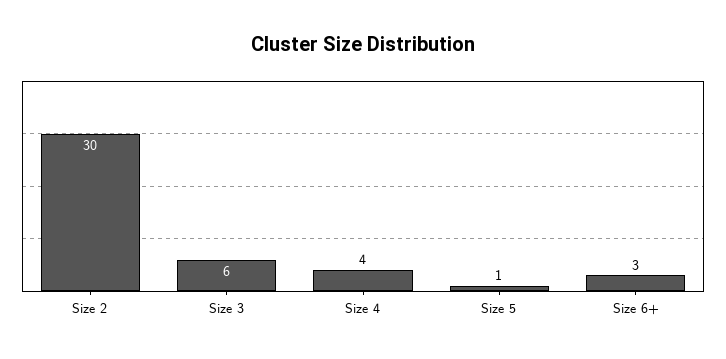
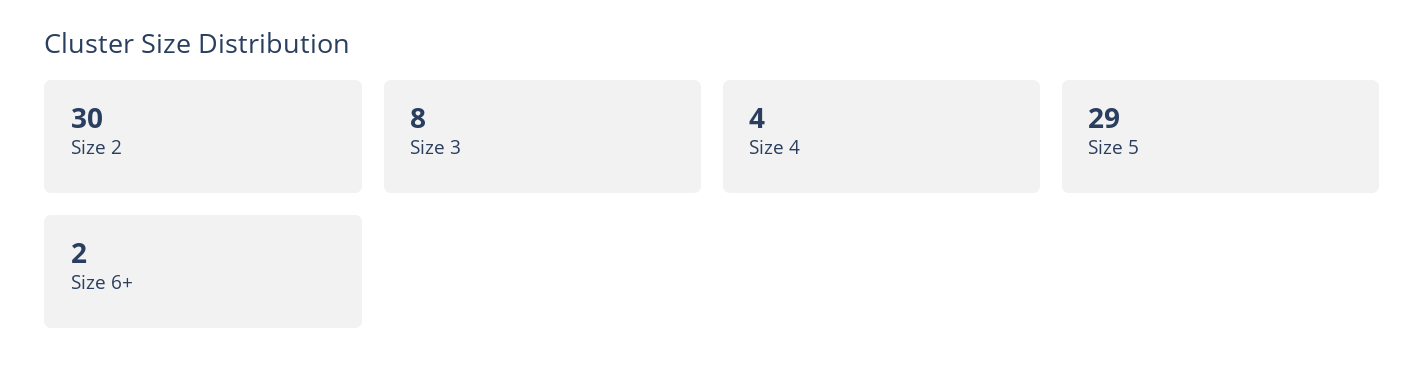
Size 3: 6 -> 8
Size 5: 1 -> 29
Size 6+: 3 -> 2

